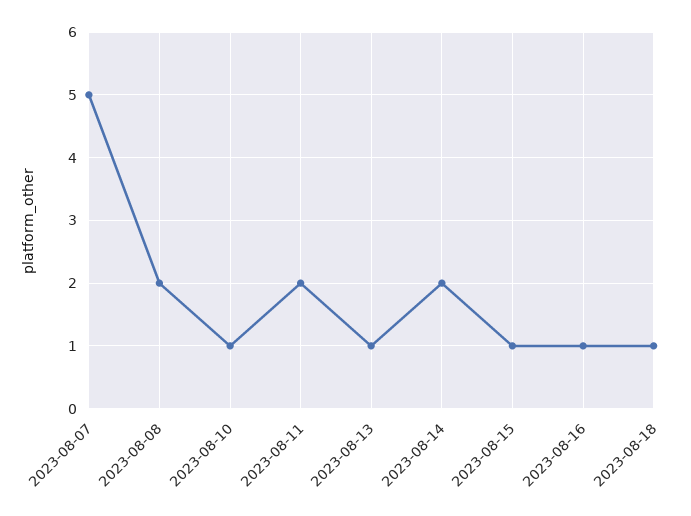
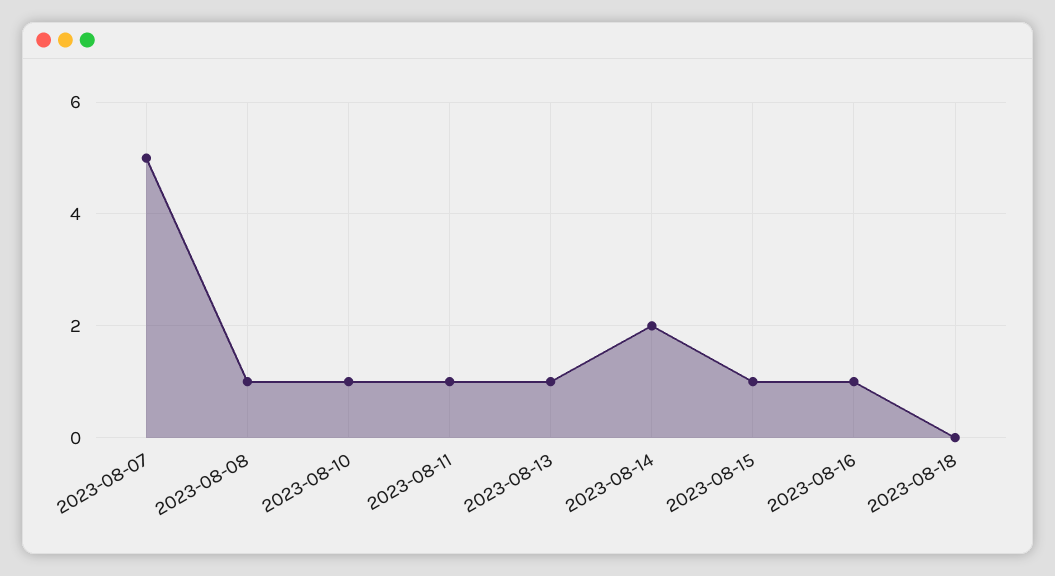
2023-08-08: 2 -> 1
2023-08-11: 2 -> 1
2023-08-18: 1 -> 0

